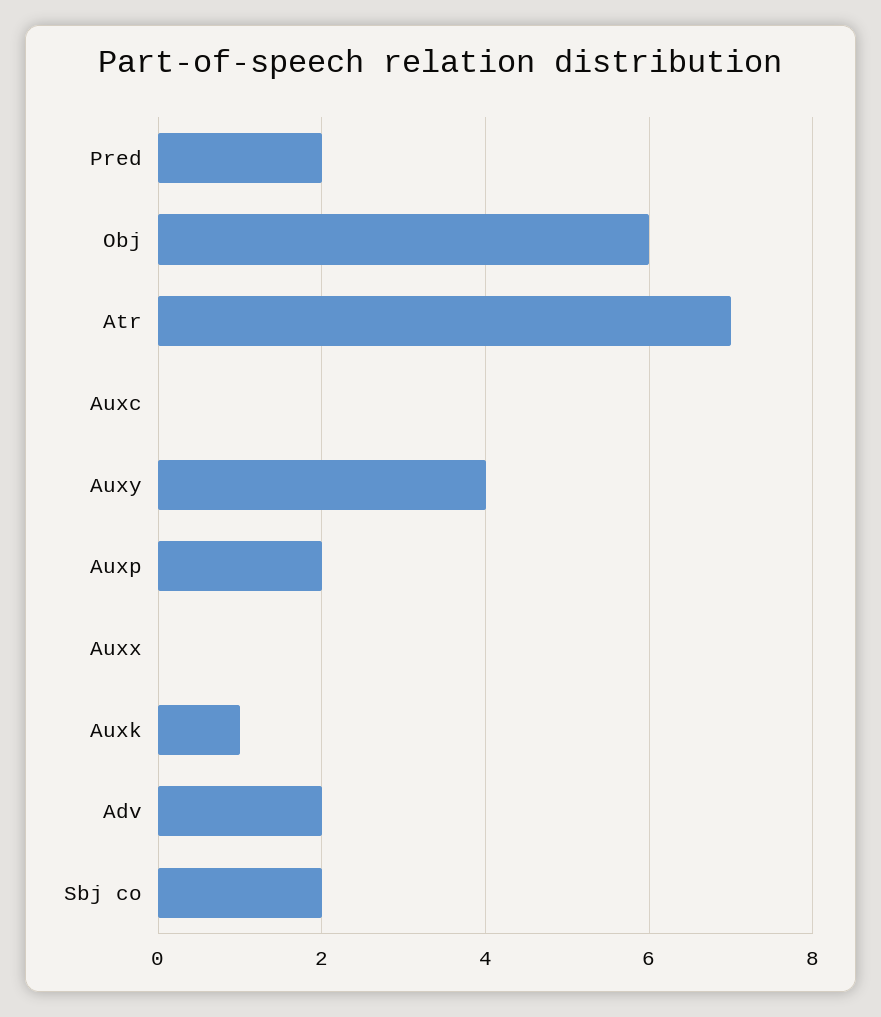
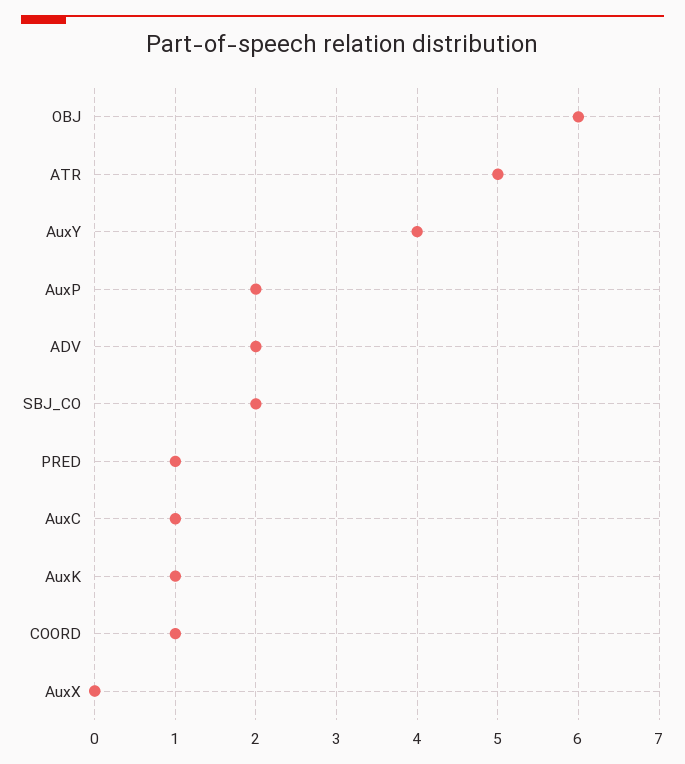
Pred: 2 -> 1
Atr: 7 -> 5
Auxc: 0 -> 1
COORD: none -> 1

